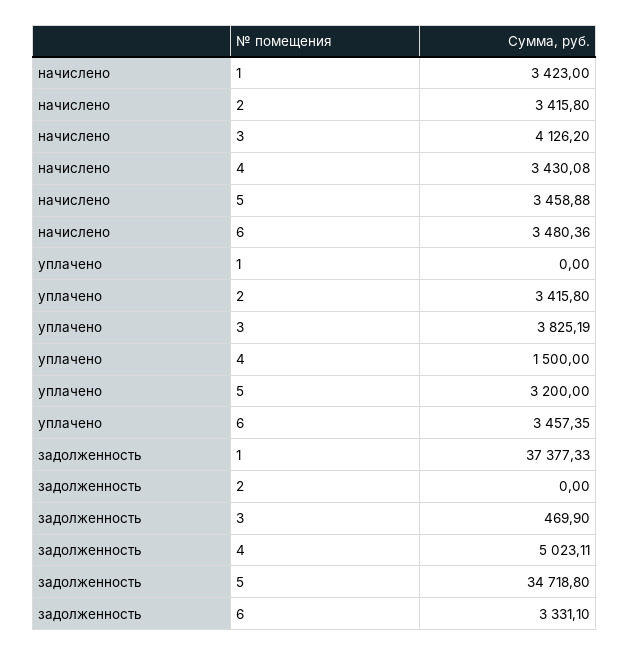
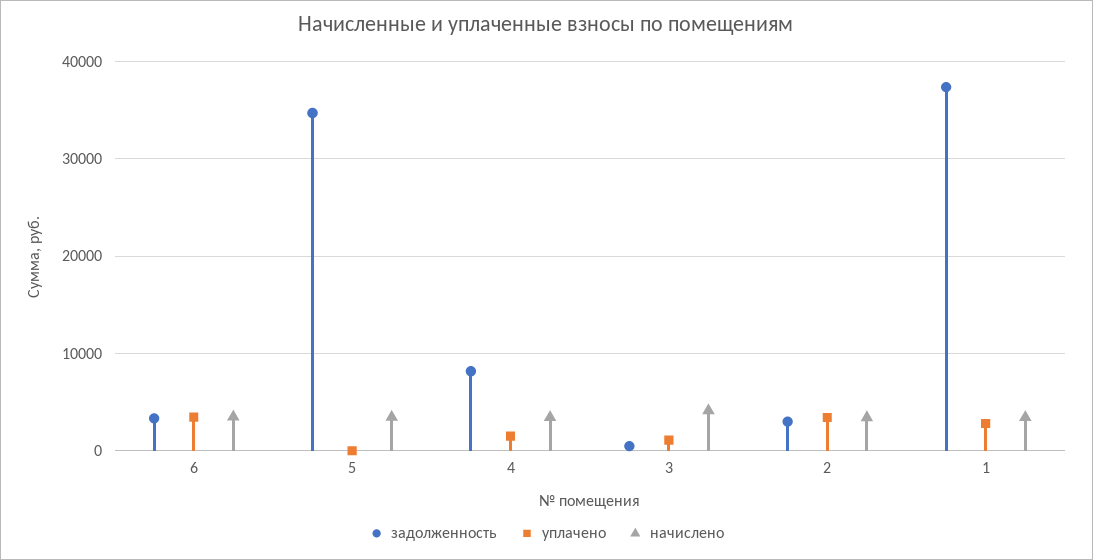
уплачено, 1: 0 -> 3000
уплачено, 3: 3825.19 -> 1000
уплачено, 5: 3200 -> 0
задолженность, 2: 0 -> 3000
задолженность, 4: 5023.11 -> 8000

